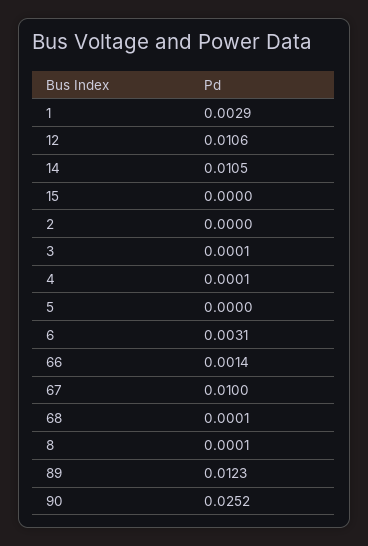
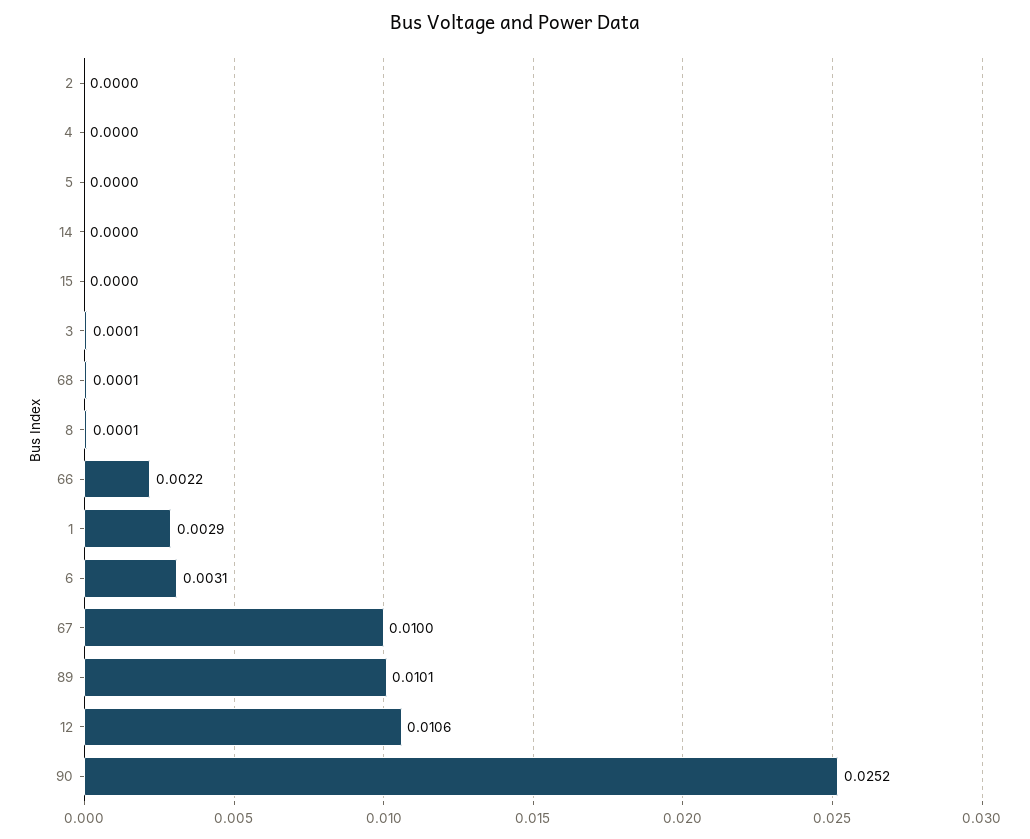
14: 0.0105 -> 0
4: 0.0001 -> 0
66: 0.0014 -> 0.0022
89: 0.0123 -> 0.0101

